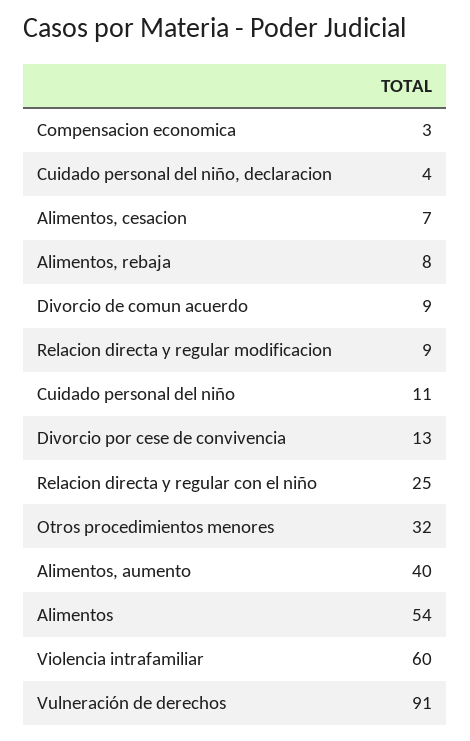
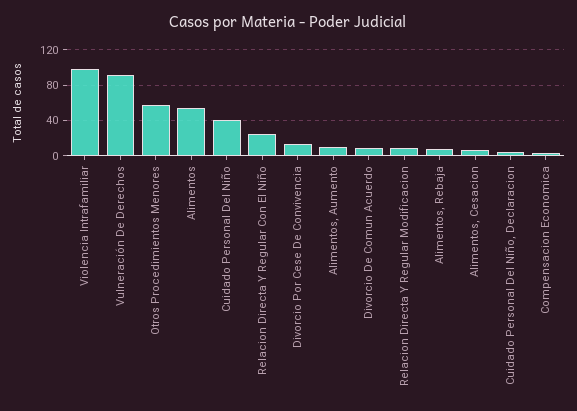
Cuidado personal del niño: 11 -> 40
Otros procedimientos menores: 32 -> 60
Alimentos, aumento: 40 -> 10
Violencia intrafamiliar: 60 -> 100

